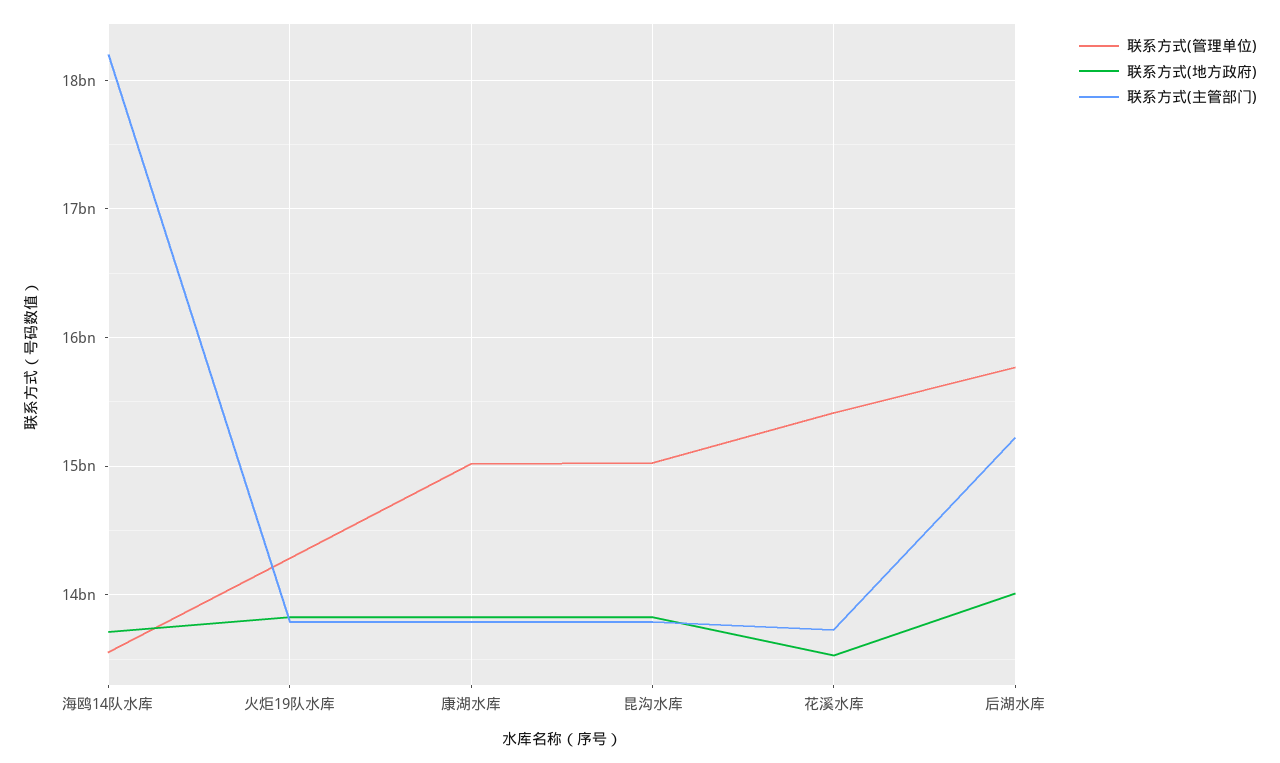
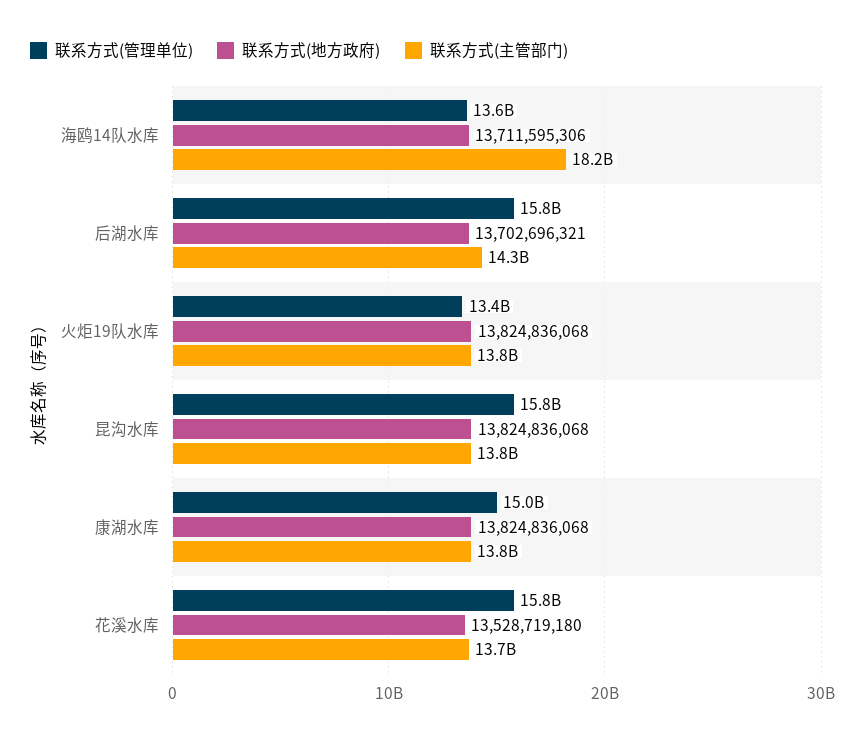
联系方式(管理单位), 火炬19队水库: 14300000000 -> 13400000000
联系方式(管理单位), 昆沟水库: 15000000000 -> 15800000000
联系方式(管理单位), 花溪水库: 15400000000 -> 15800000000
联系方式(地方政府), 后湖水库: 14000000000 -> 13702696321
联系方式(主管部门), 后湖水库: 15200000000 -> 14300000000

